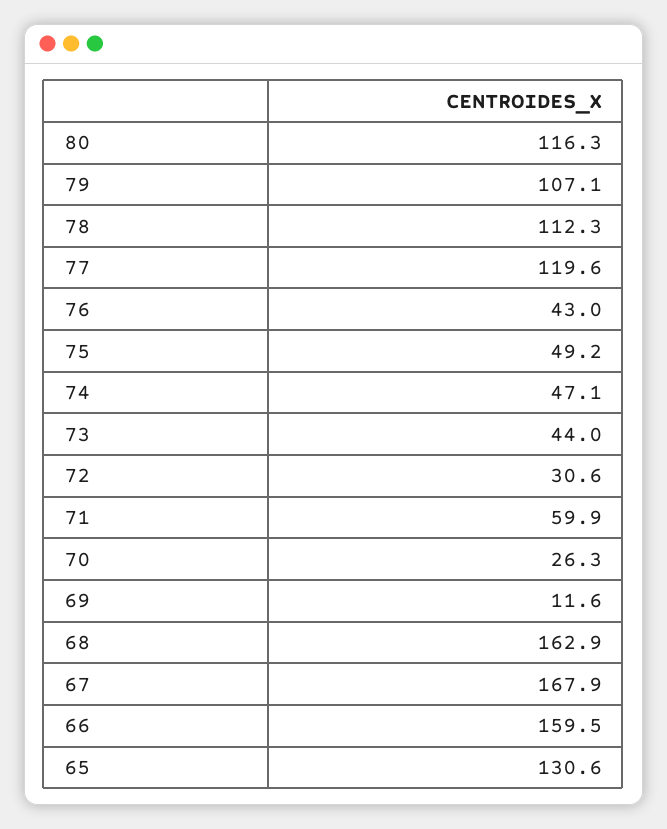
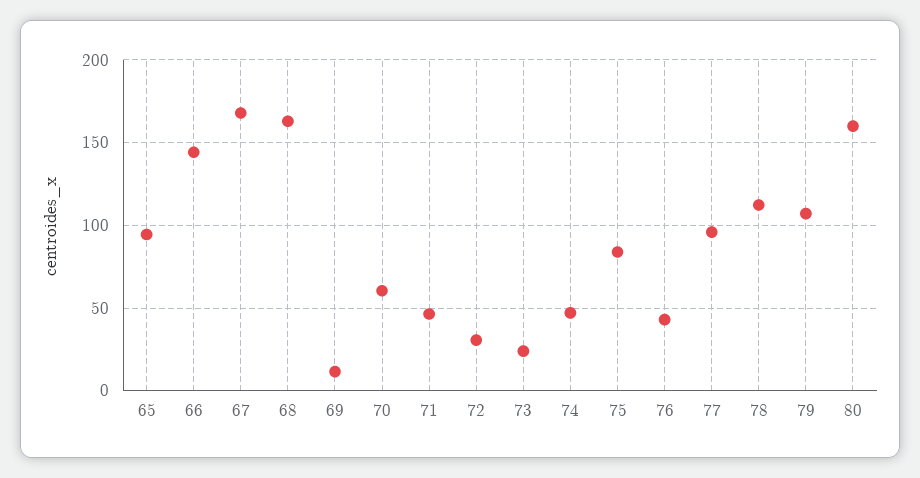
80: 116.3 -> 160
77: 119.6 -> 95
75: 49.2 -> 85
73: 44 -> 25
71: 59.9 -> 45
70: 26.3 -> 60
66: 159.5 -> 145
65: 130.6 -> 95

